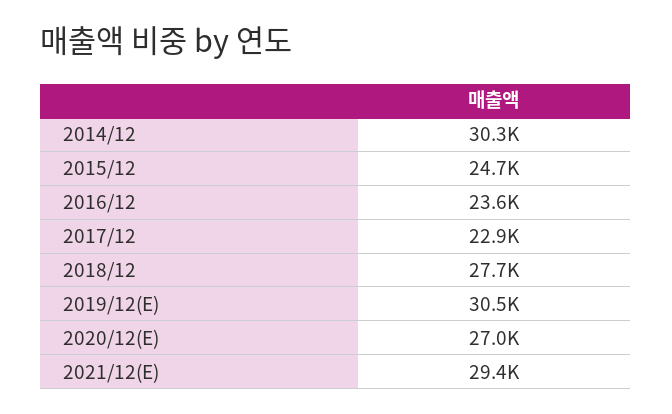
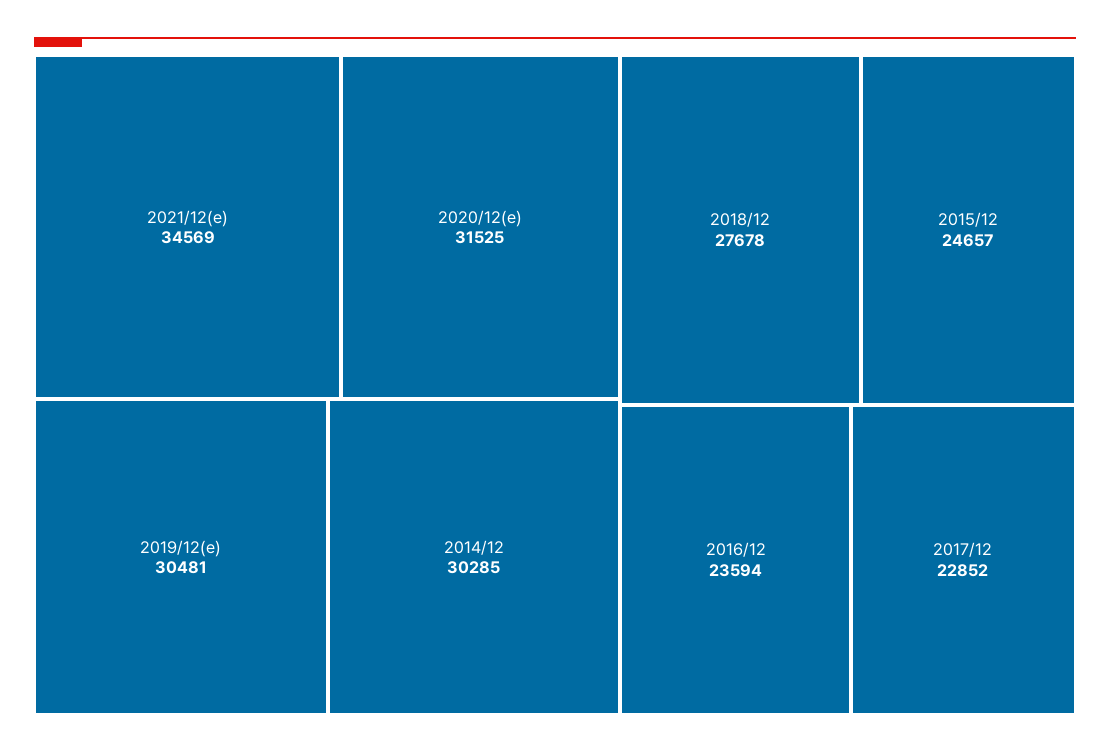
2020/12(E): 27000 -> 31525
2021/12(E): 29400 -> 34569

